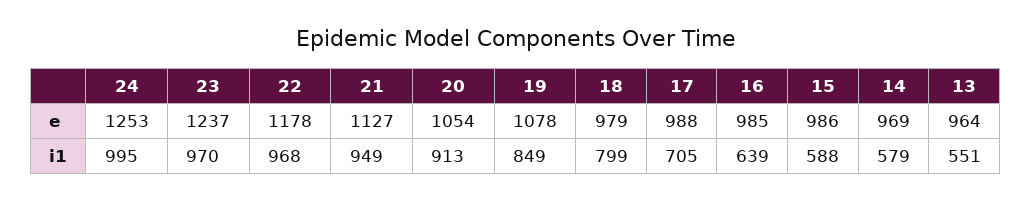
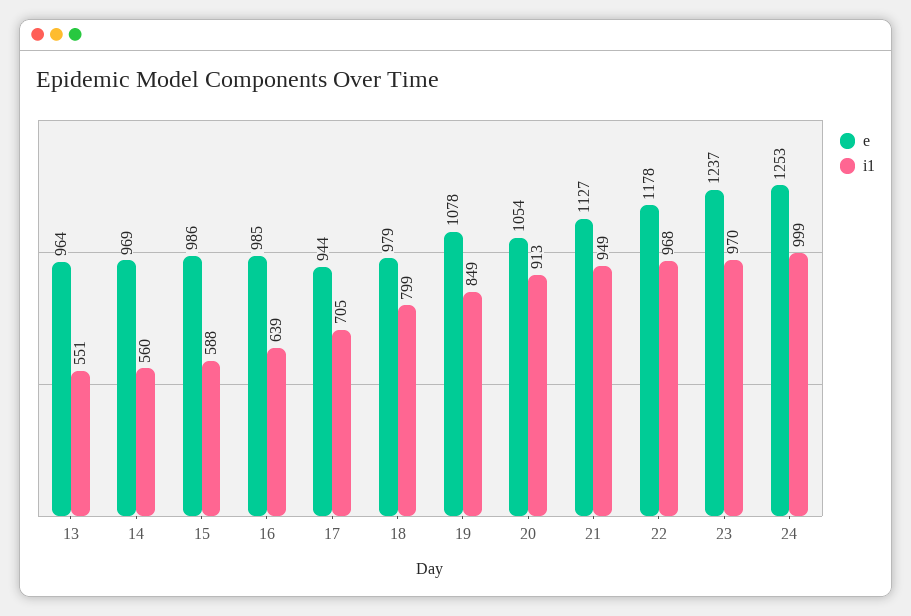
e, 17: 988 -> 944
i1, 24: 995 -> 999
i1, 14: 579 -> 560

